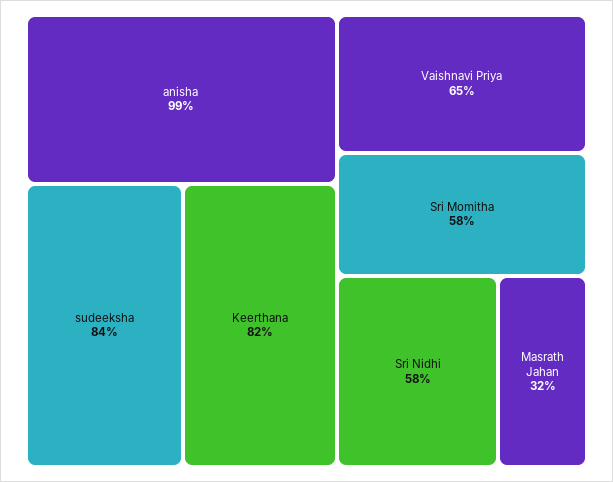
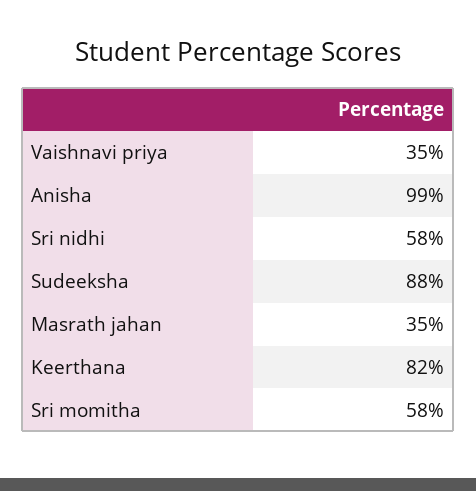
sudeeksha: 84 -> 88
Vaishnavi Priya: 65 -> 35
Masrath Jahan: 32 -> 35

